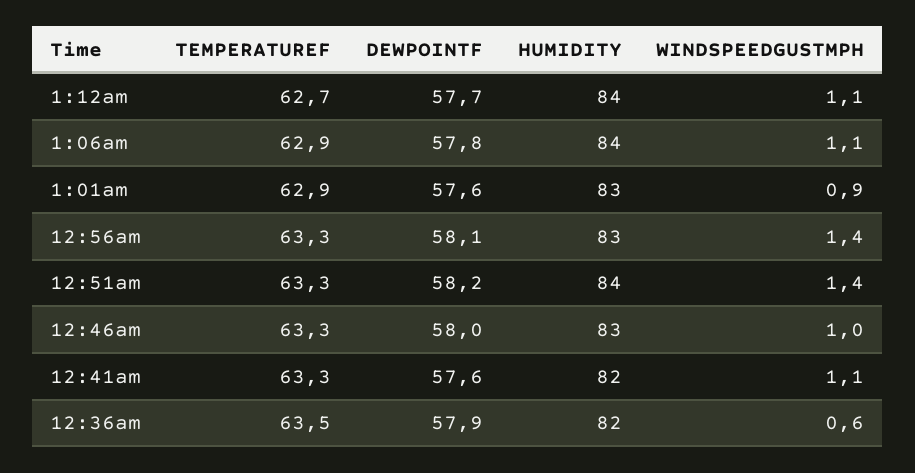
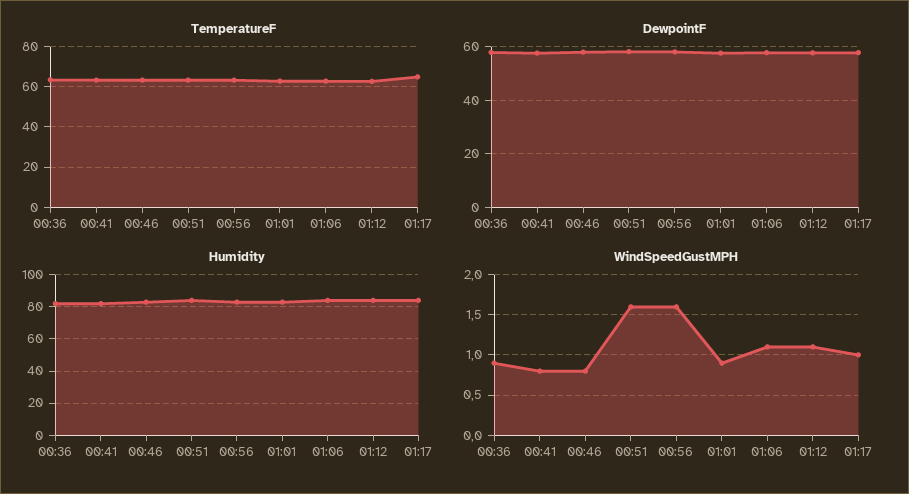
WINDSPEEDGUSTMPH, 12:56am: 1.4 -> 1.6
WINDSPEEDGUSTMPH, 12:51am: 1.4 -> 1.6
WINDSPEEDGUSTMPH, 12:46am: 1 -> 0.8
WINDSPEEDGUSTMPH, 12:41am: 1.1 -> 0.8
WINDSPEEDGUSTMPH, 12:36am: 0.6 -> 0.9
TEMPERATUREF, 01:17: none -> 65
DEWPOINTF, 01:17: none -> 57.5
HUMIDITY, 01:17: none -> 85
WINDSPEEDGUSTMPH, 01:17: none -> 1

